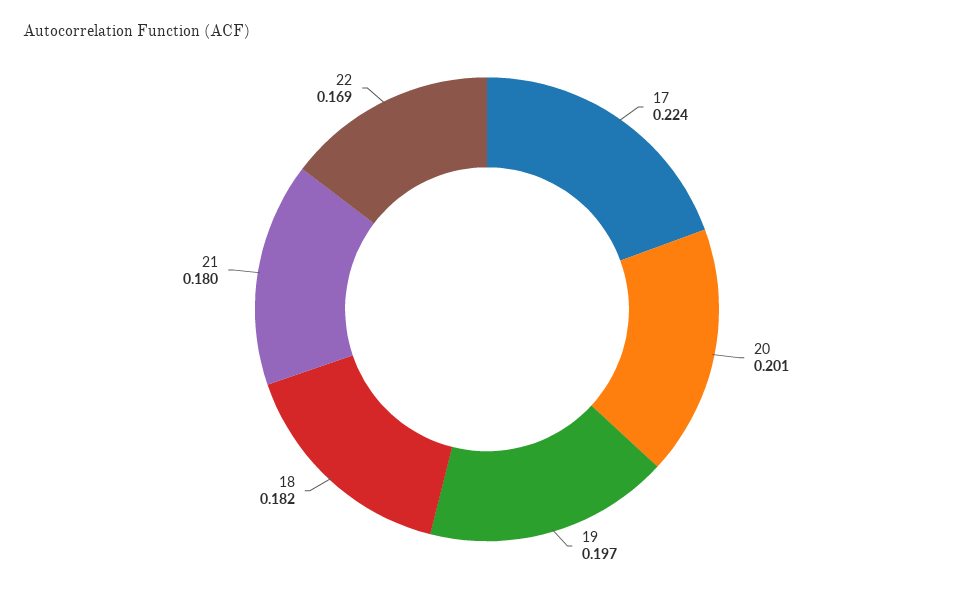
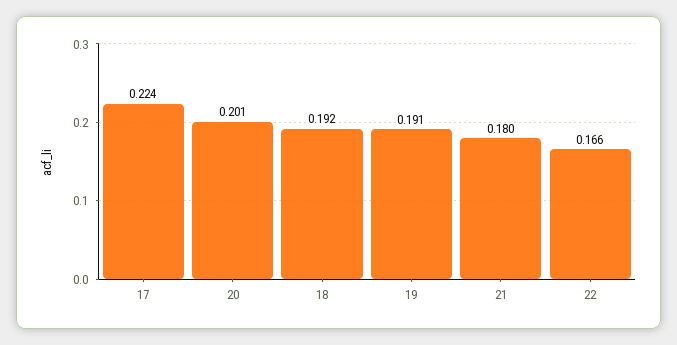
19: 0.197 -> 0.191
18: 0.182 -> 0.192
22: 0.169 -> 0.166

